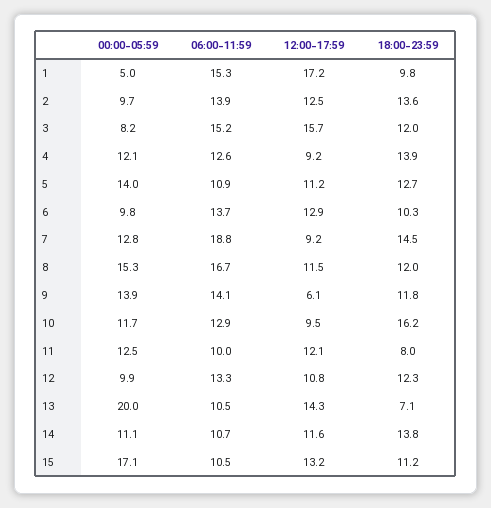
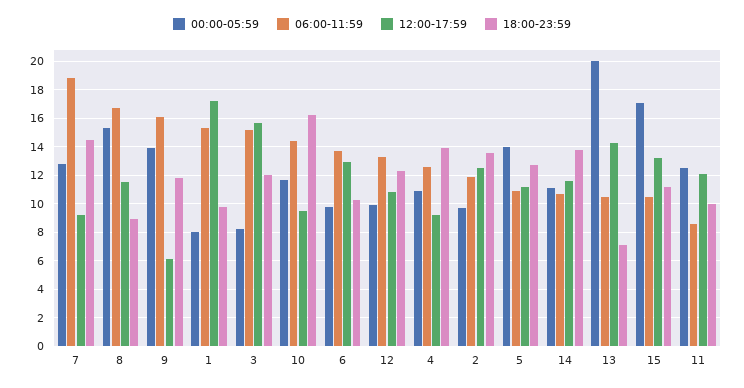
00:00-05:59, 1: 5 -> 8
06:00-11:59, 2: 13.9 -> 12
00:00-05:59, 4: 12.1 -> 11
18:00-23:59, 8: 12 -> 9
06:00-11:59, 9: 14.1 -> 16
06:00-11:59, 10: 12.9 -> 14.5
06:00-11:59, 11: 10 -> 8.5
18:00-23:59, 11: 8 -> 10

